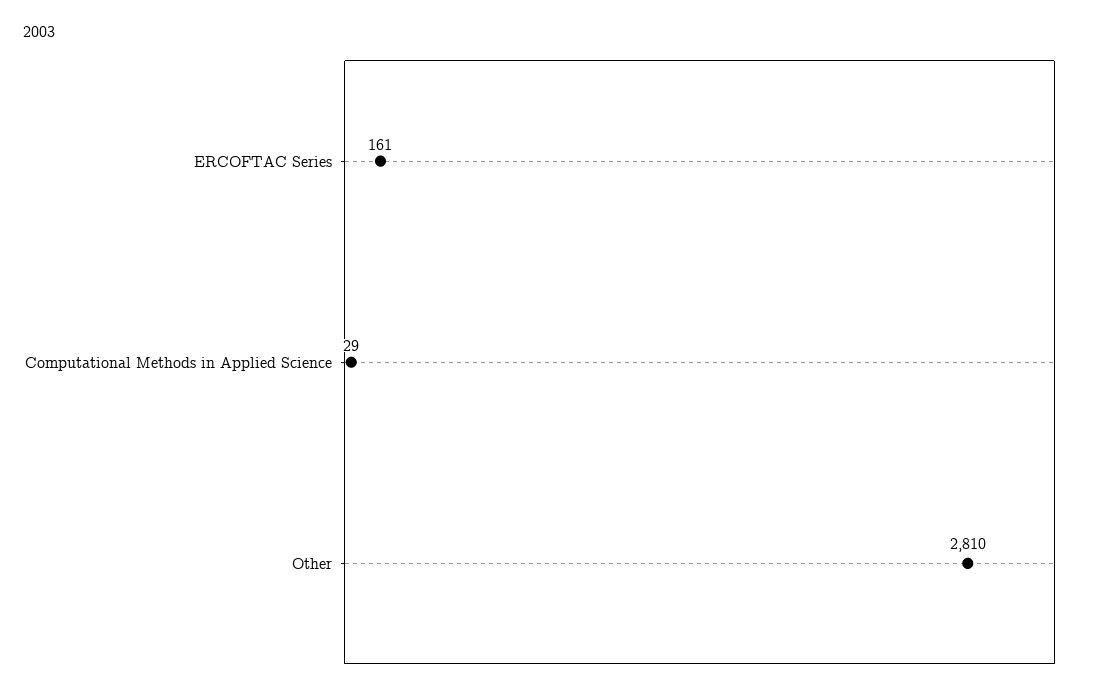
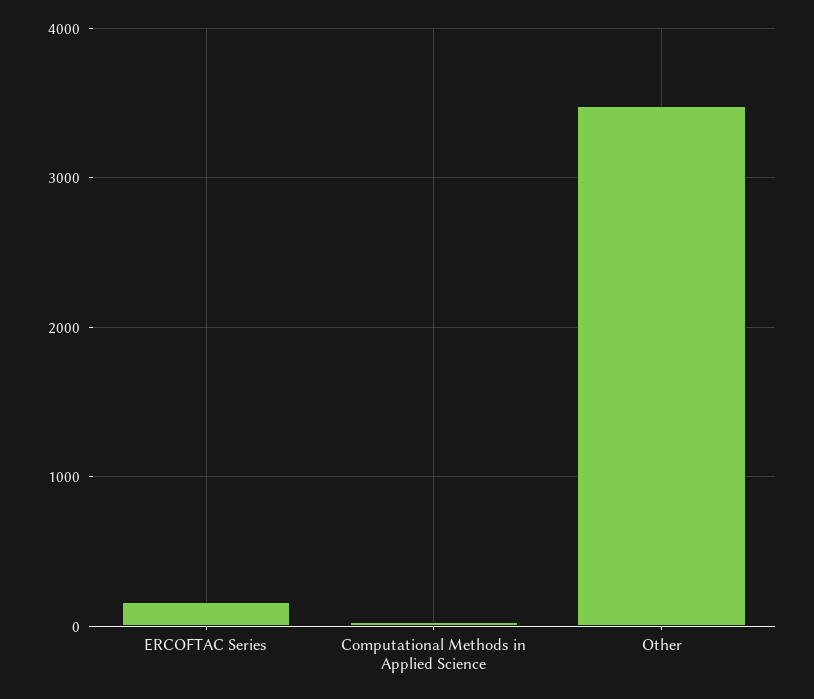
Other: 2810 -> 3500

